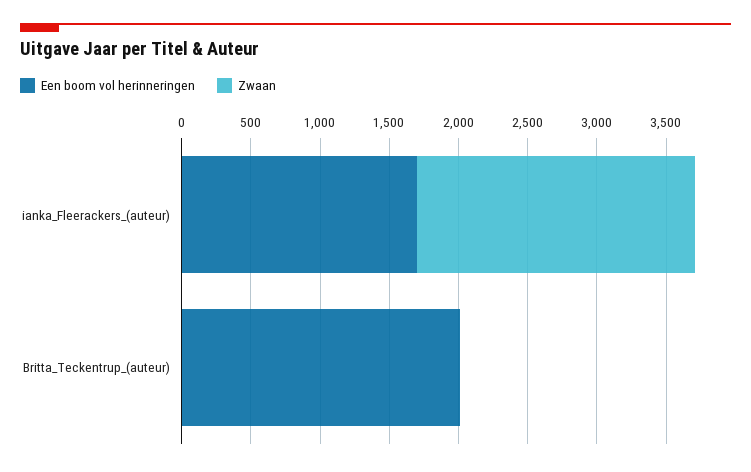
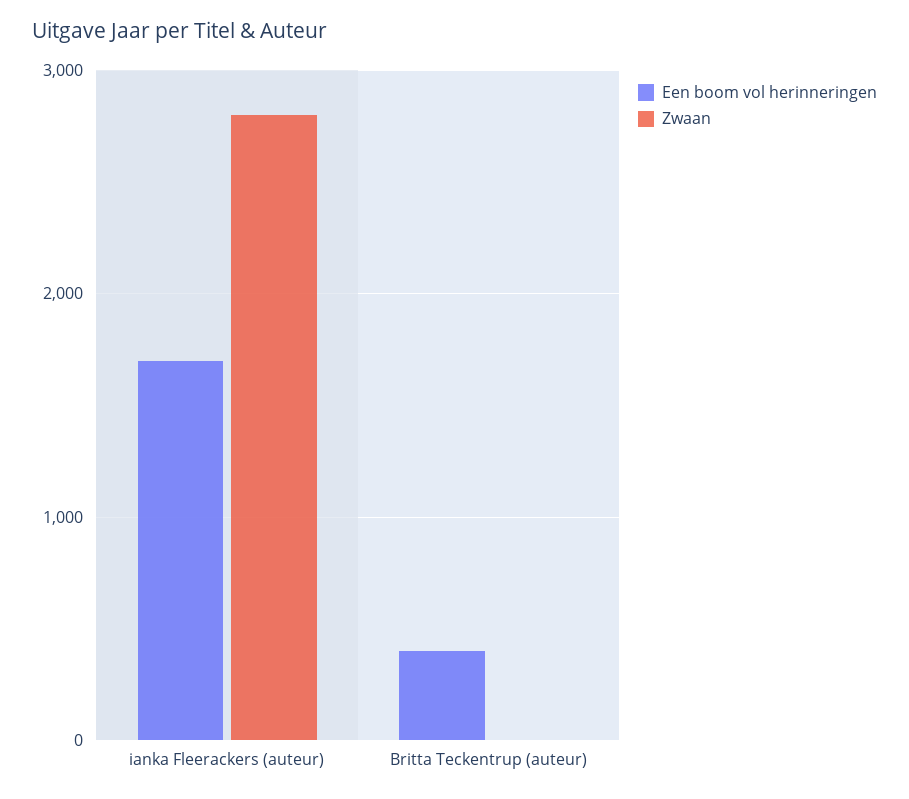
Zwaan, ianka_Fleerackers_(auteur): 2000 -> 2800
Een boom vol herinneringen, Britta_Teckentrup_(auteur): 2000 -> 400

